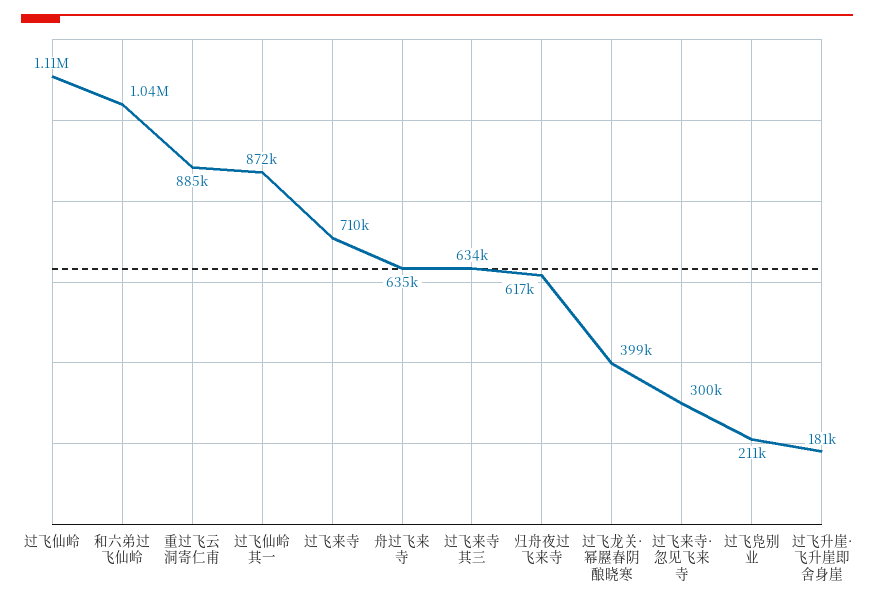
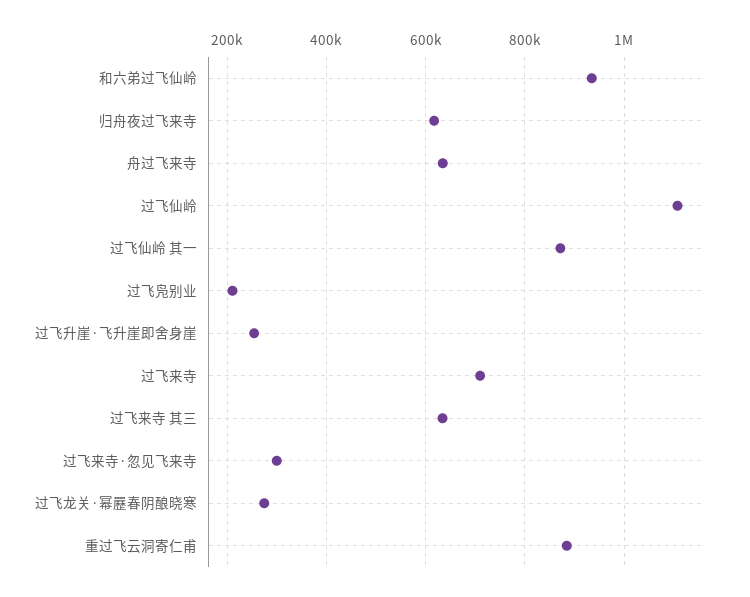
和六弟过飞仙岭: 1040000 -> 940000
过飞龙关·幂䍥春阴酿晓寒: 399000 -> 280000
过飞升崖·飞升崖即舍身崖: 181000 -> 260000

